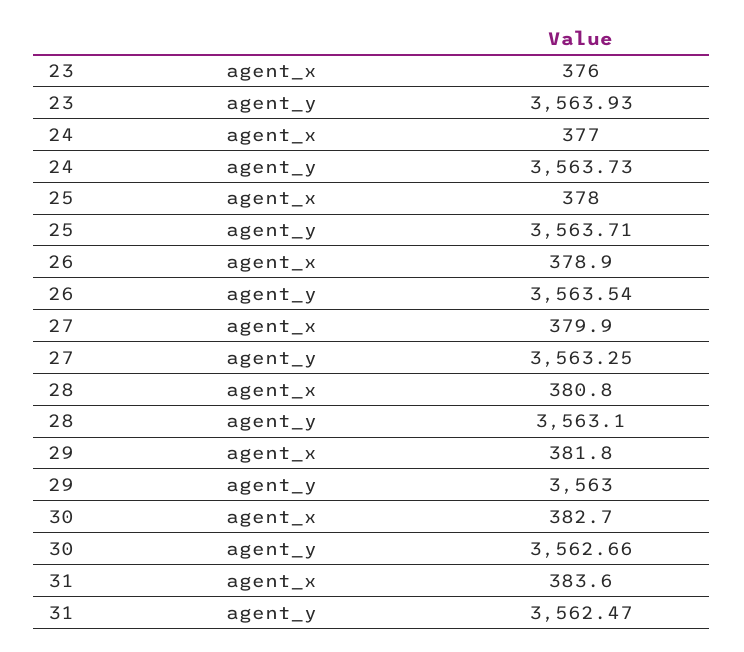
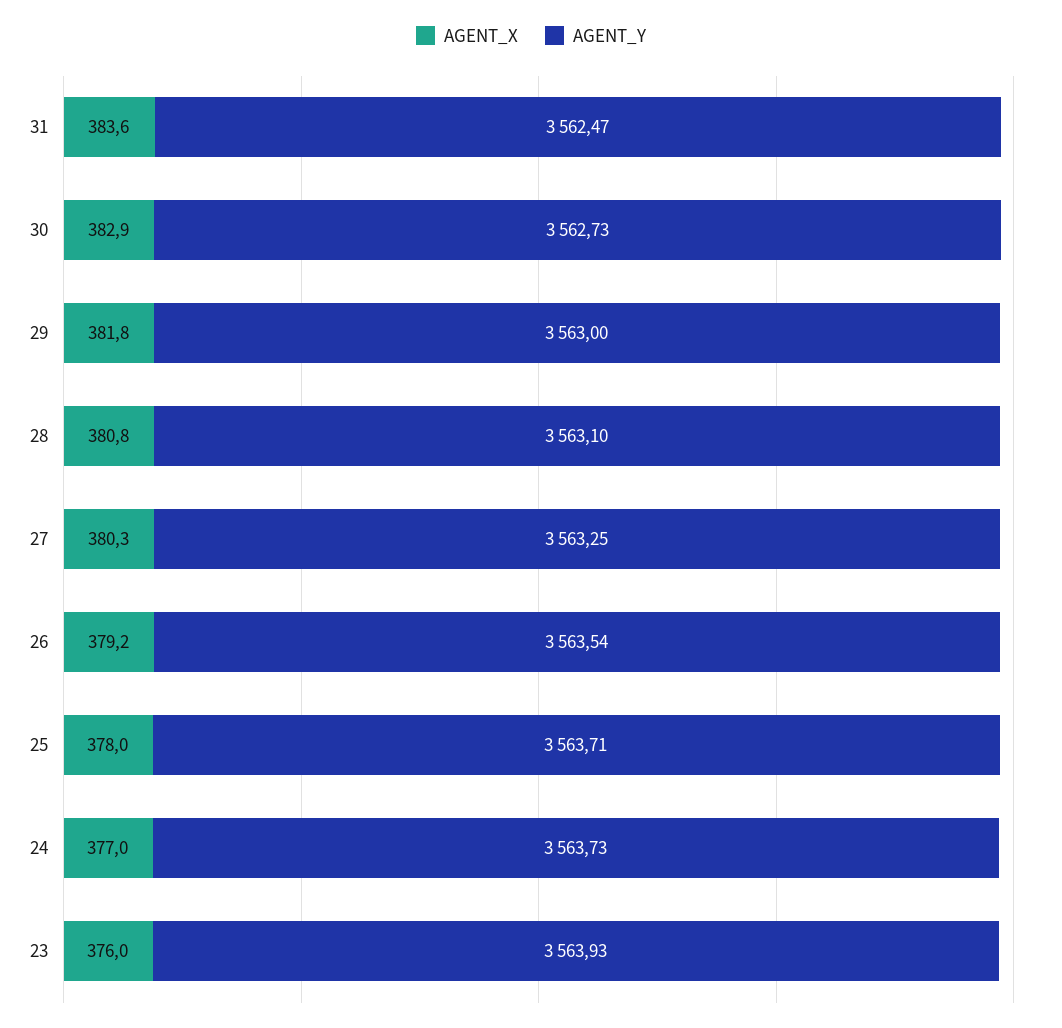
agent_x, 26: 378.9 -> 379.2
agent_x, 27: 379.9 -> 380.3
agent_x, 30: 382.7 -> 382.9
agent_y, 30: 3562.66 -> 3562.73

